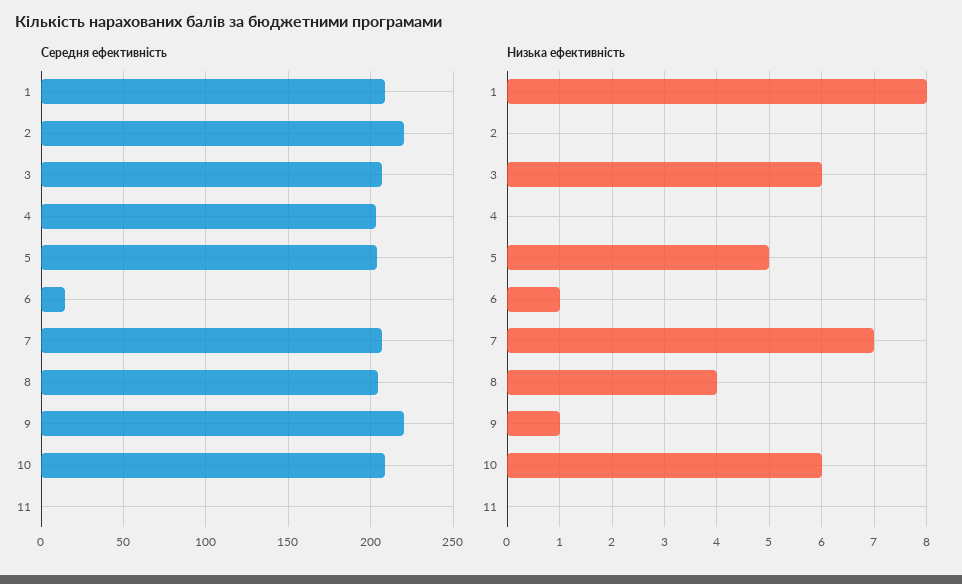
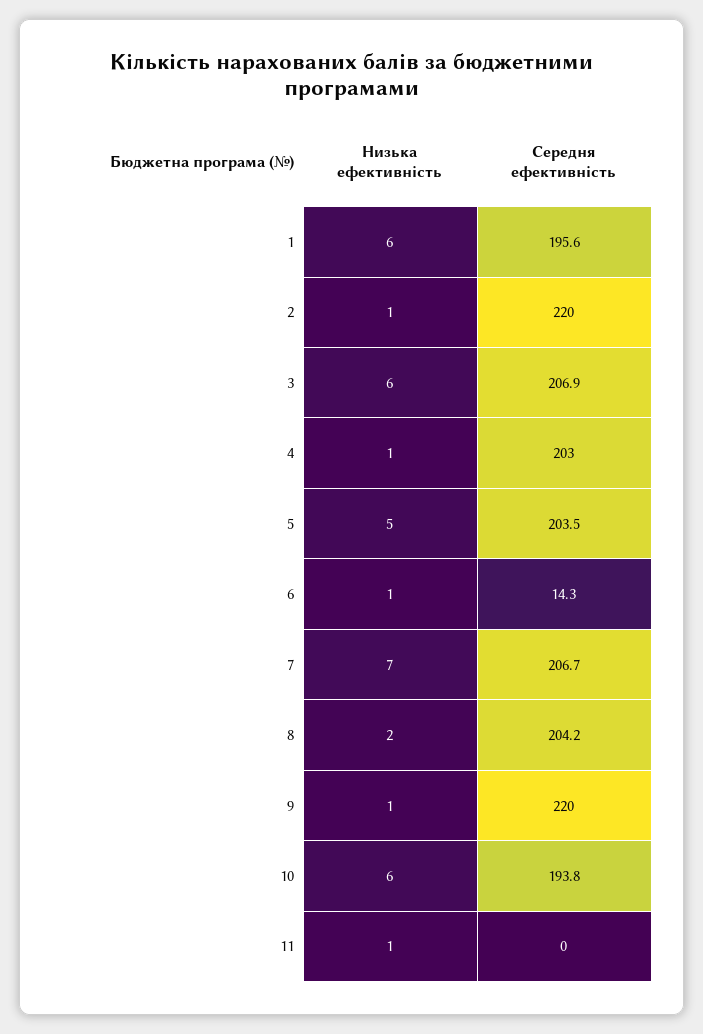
Середня ефективність, 1: 210 -> 195.6
Середня ефективність, 10: 210 -> 193.8
Низька ефективність, 1: 8 -> 6
Низька ефективність, 2: 0 -> 1
Низька ефективність, 4: 0 -> 1
Низька ефективність, 8: 4 -> 2
Низька ефективність, 11: 0 -> 1

